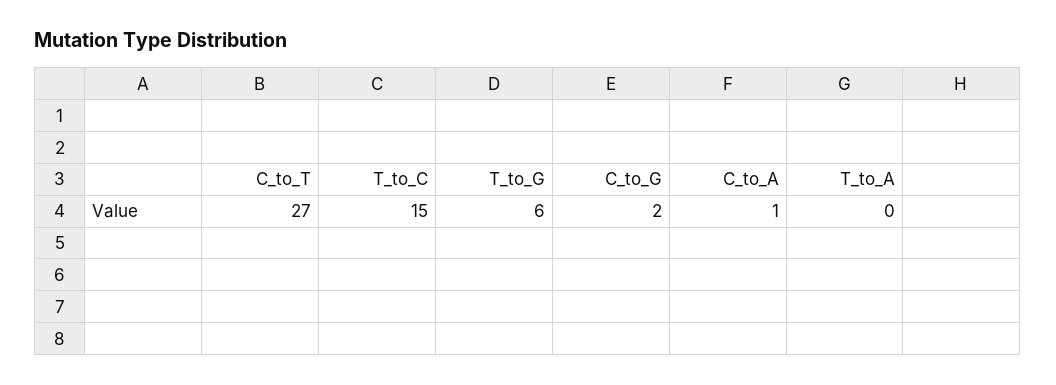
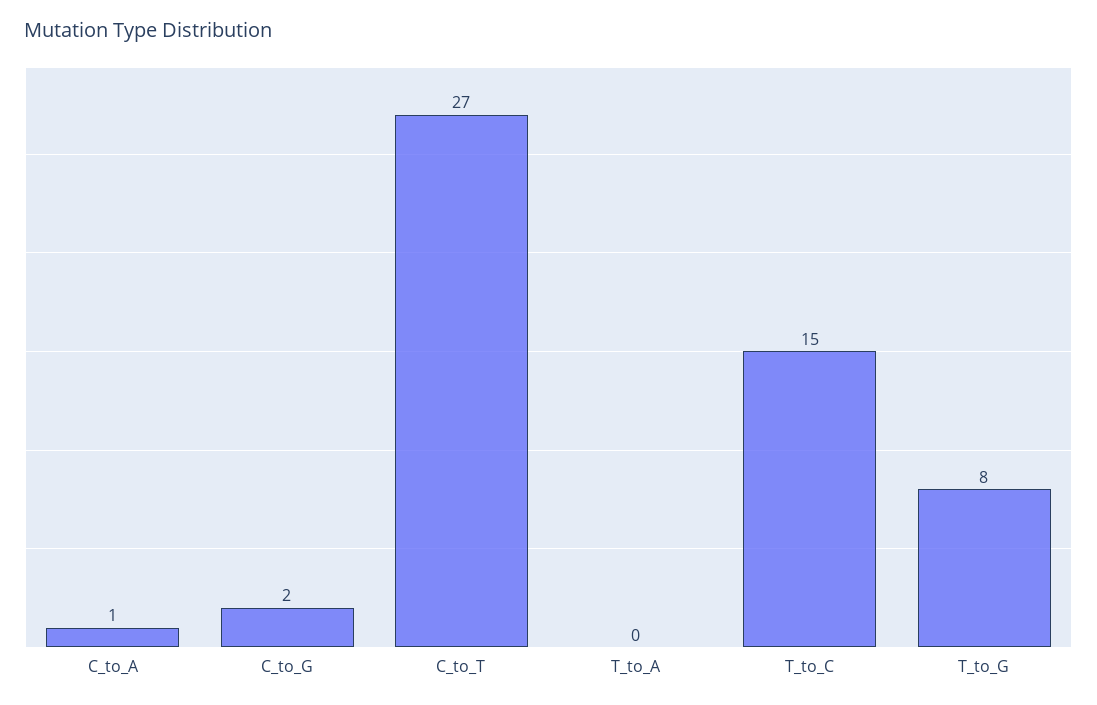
T_to_G: 6 -> 8

